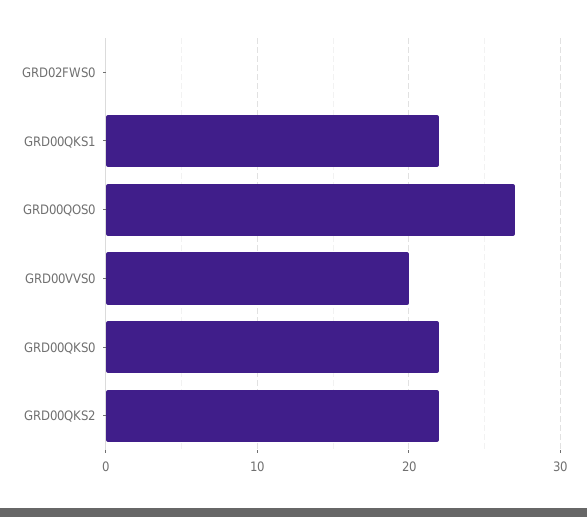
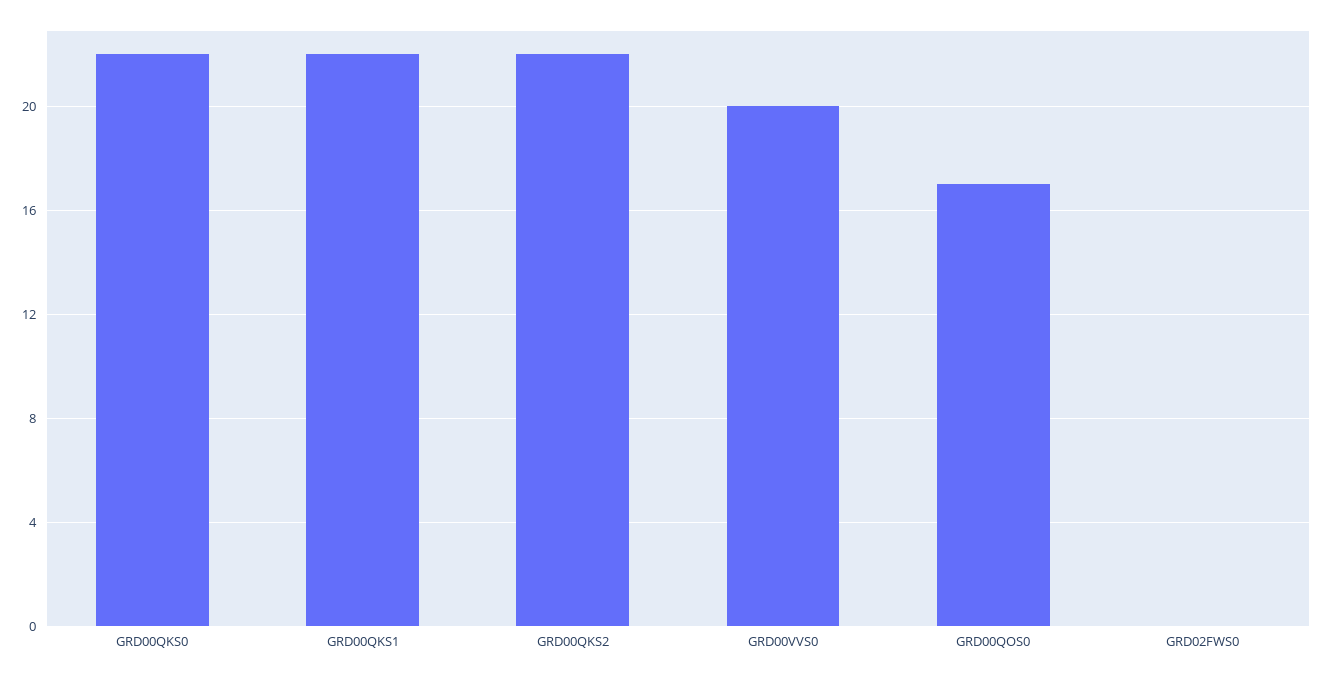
GRD00QOS0: 27 -> 17

